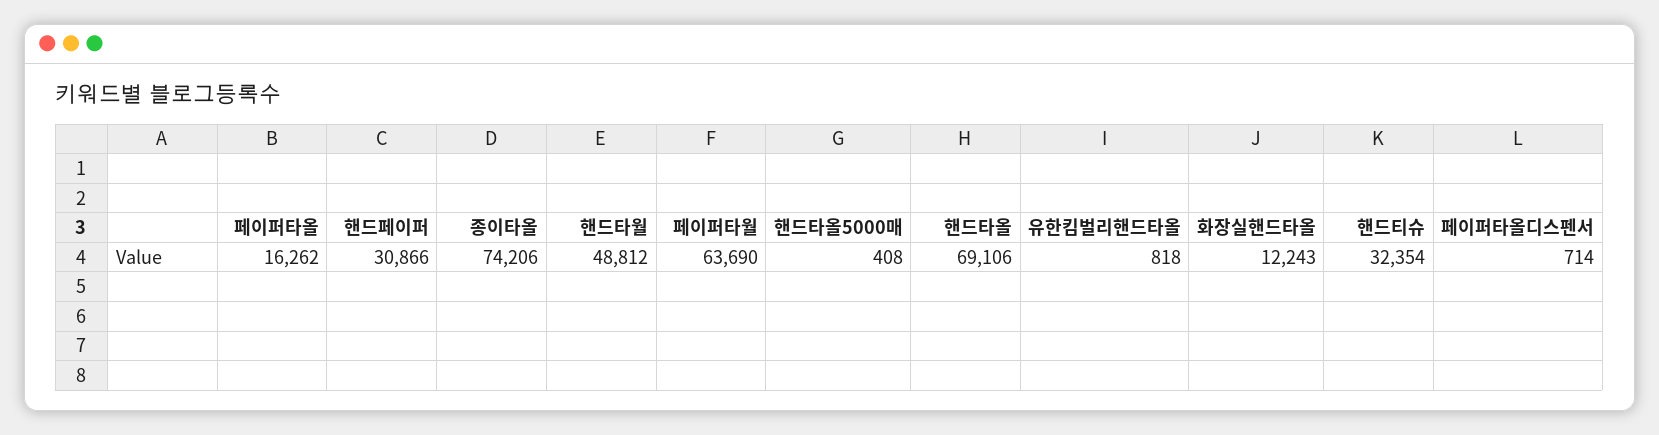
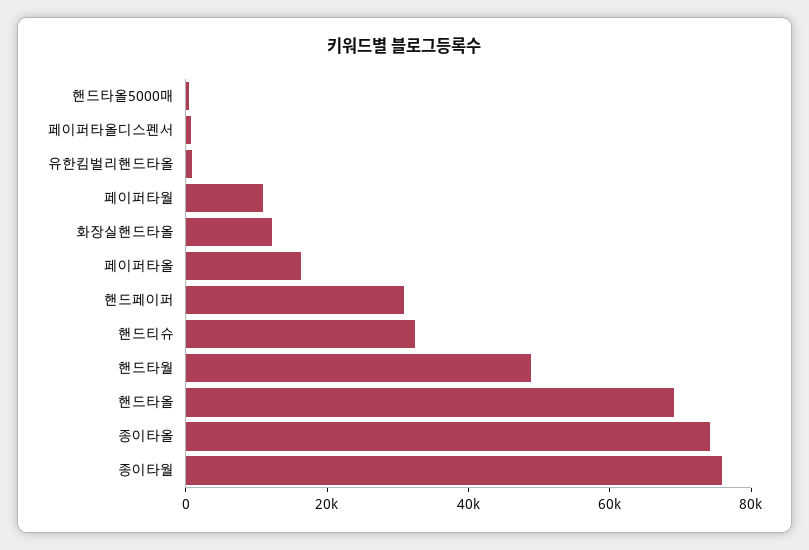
페이퍼타월: 63690 -> 10000
종이타월: none -> 75000

